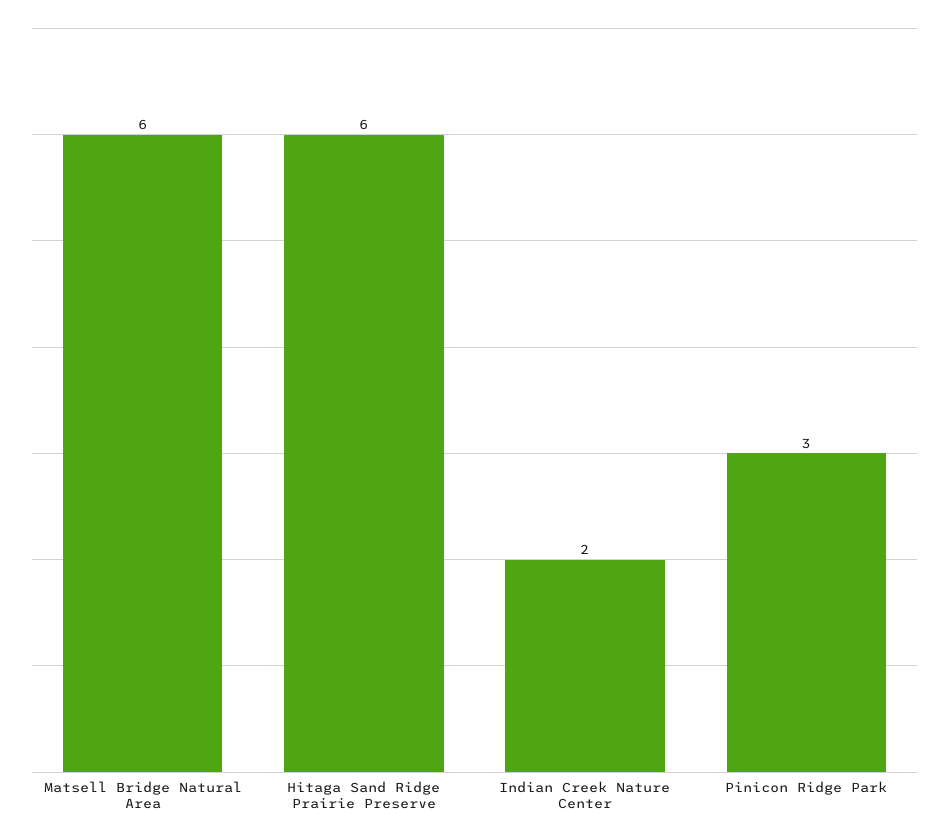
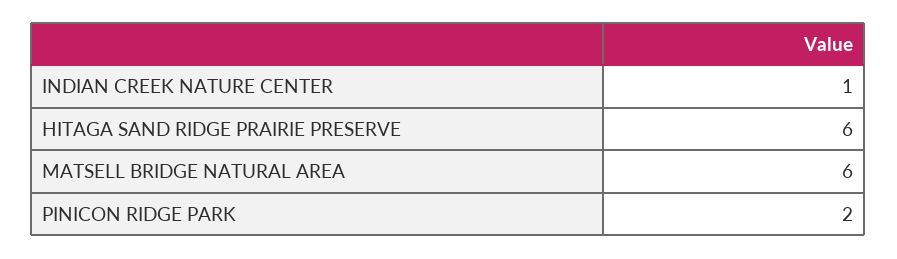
Indian Creek Nature Center: 2 -> 1
Pinicon Ridge Park: 3 -> 2

